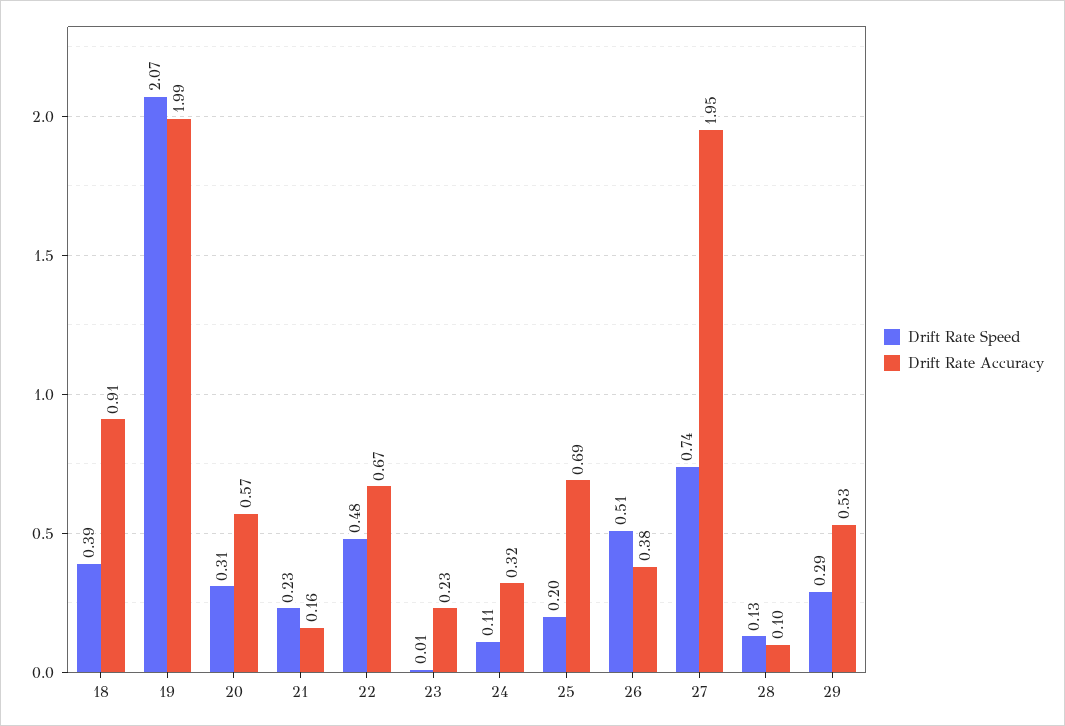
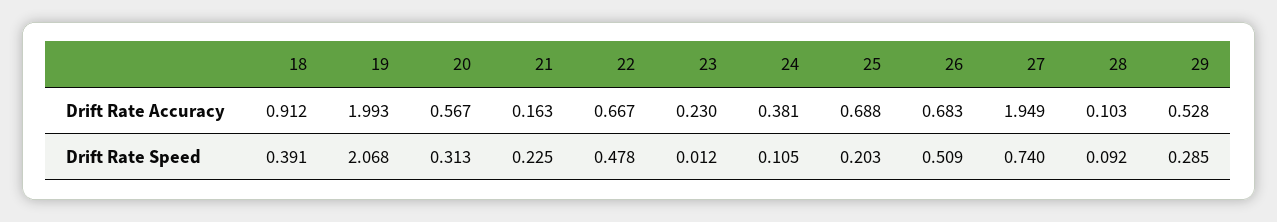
Drift Rate Accuracy, 24: 0.32 -> 0.381
Drift Rate Accuracy, 26: 0.38 -> 0.683
Drift Rate Speed, 28: 0.13 -> 0.092

